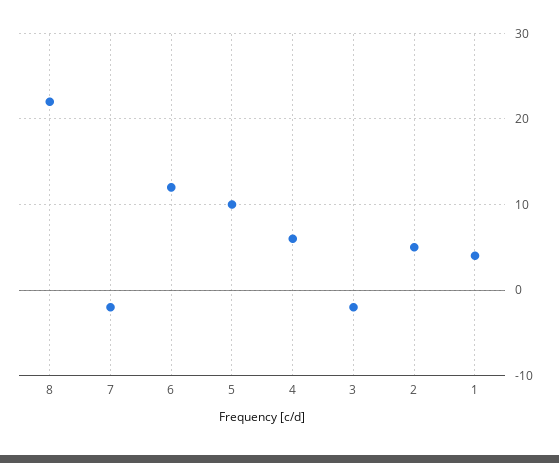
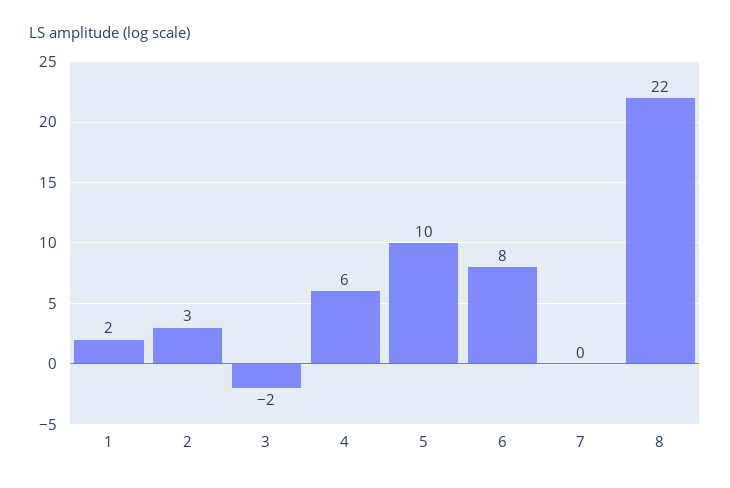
7: -2 -> 0
6: 12 -> 8
2: 5 -> 3
1: 4 -> 2

